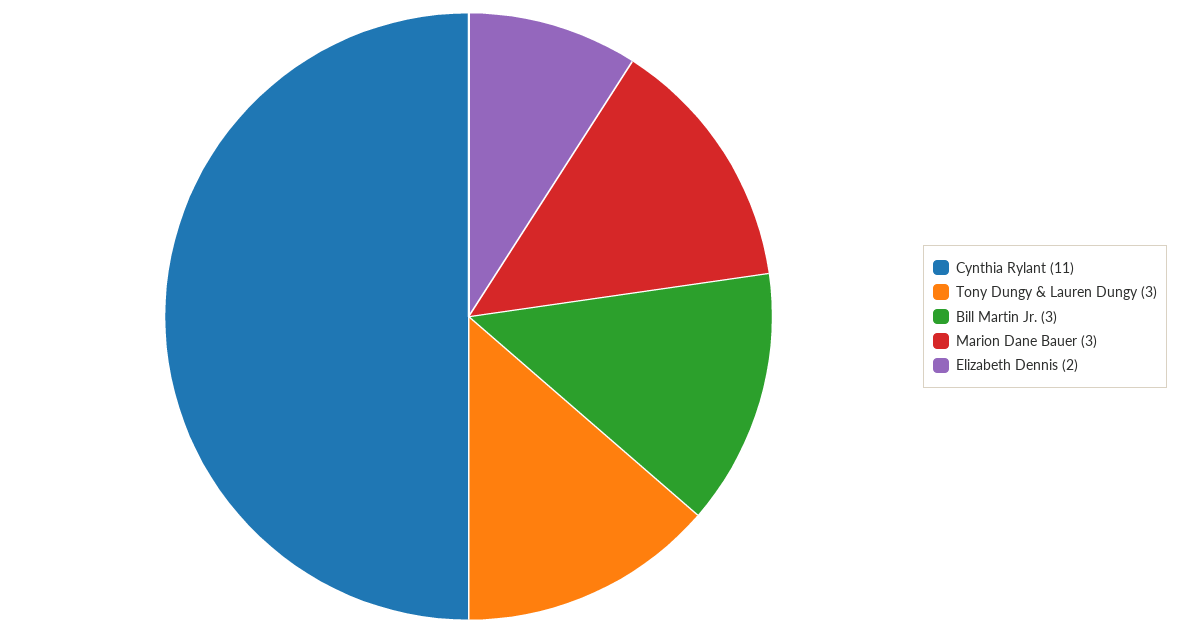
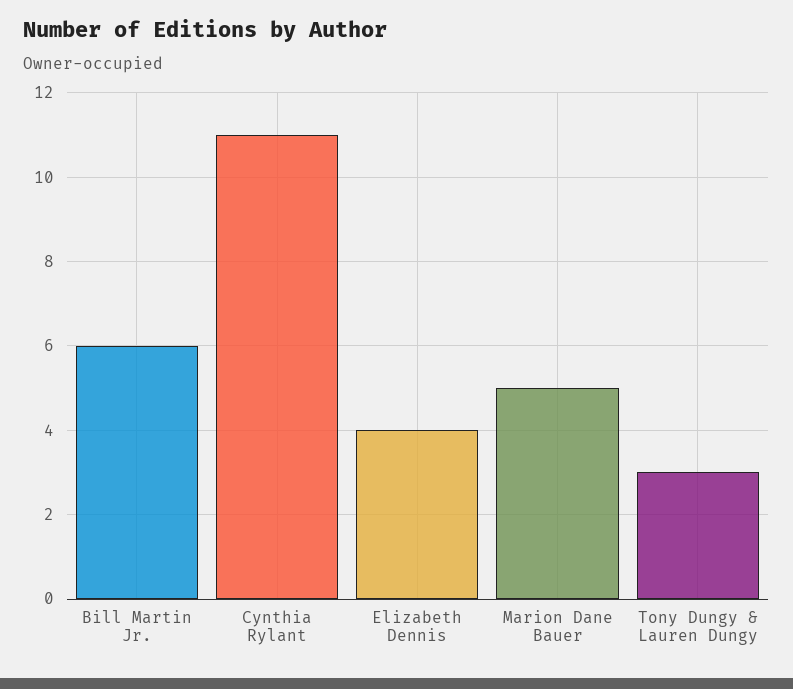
Bill Martin Jr.: 3 -> 6
Marion Dane Bauer: 3 -> 5
Elizabeth Dennis: 2 -> 4

